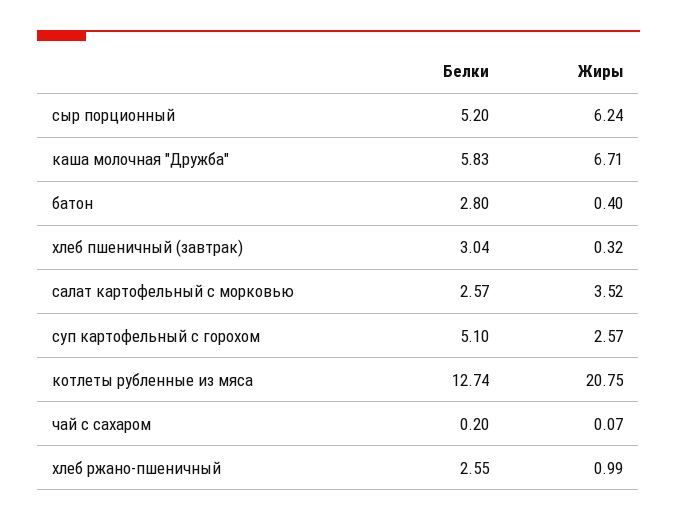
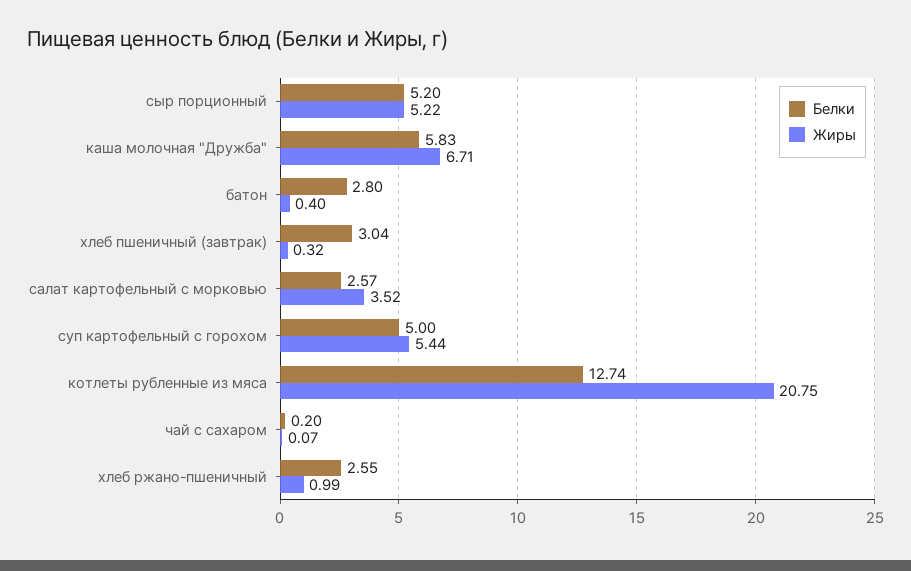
Жиры, сыр порционный: 6.24 -> 5.22
Белки, суп картофельный с горохом: 5.1 -> 5
Жиры, суп картофельный с горохом: 2.57 -> 5.44

